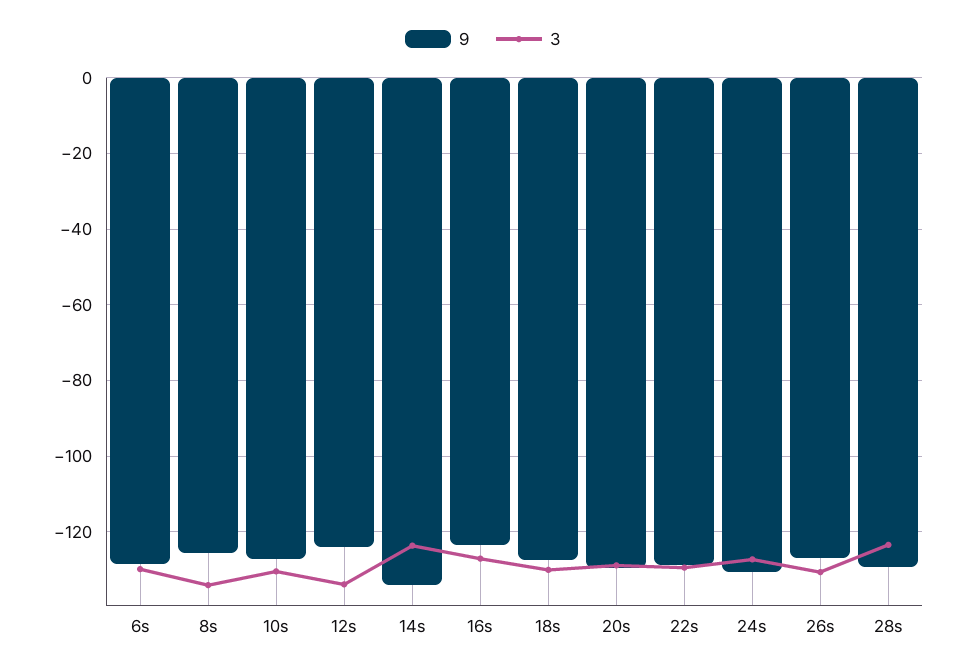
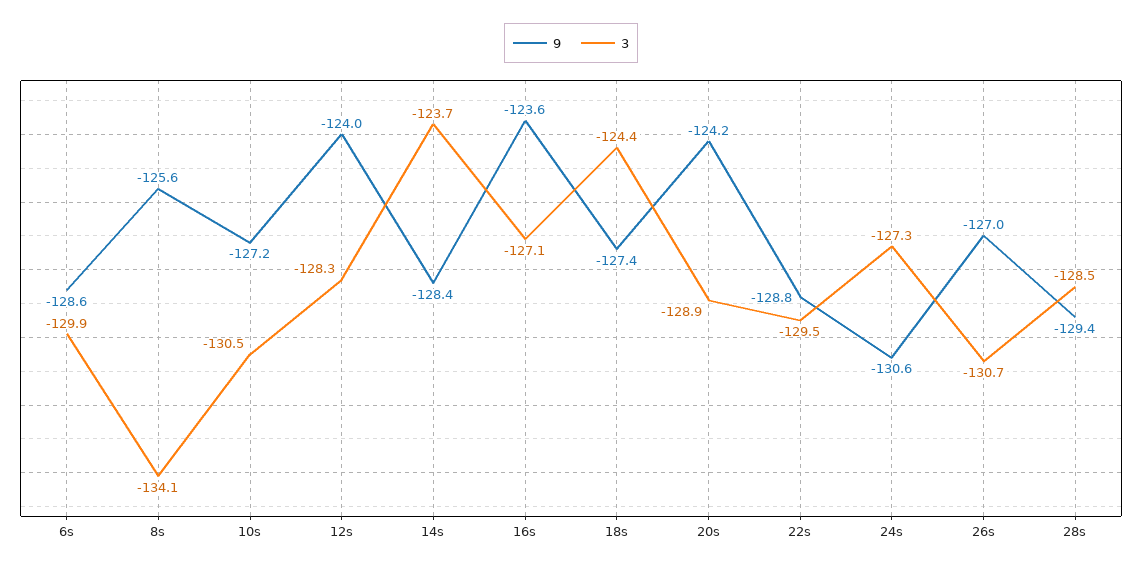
3, 12s: -134 -> -128.3
9, 14s: -134 -> -128.4
3, 18s: -130 -> -124.4
9, 20s: -130 -> -124.2
3, 28s: -124 -> -128.5

